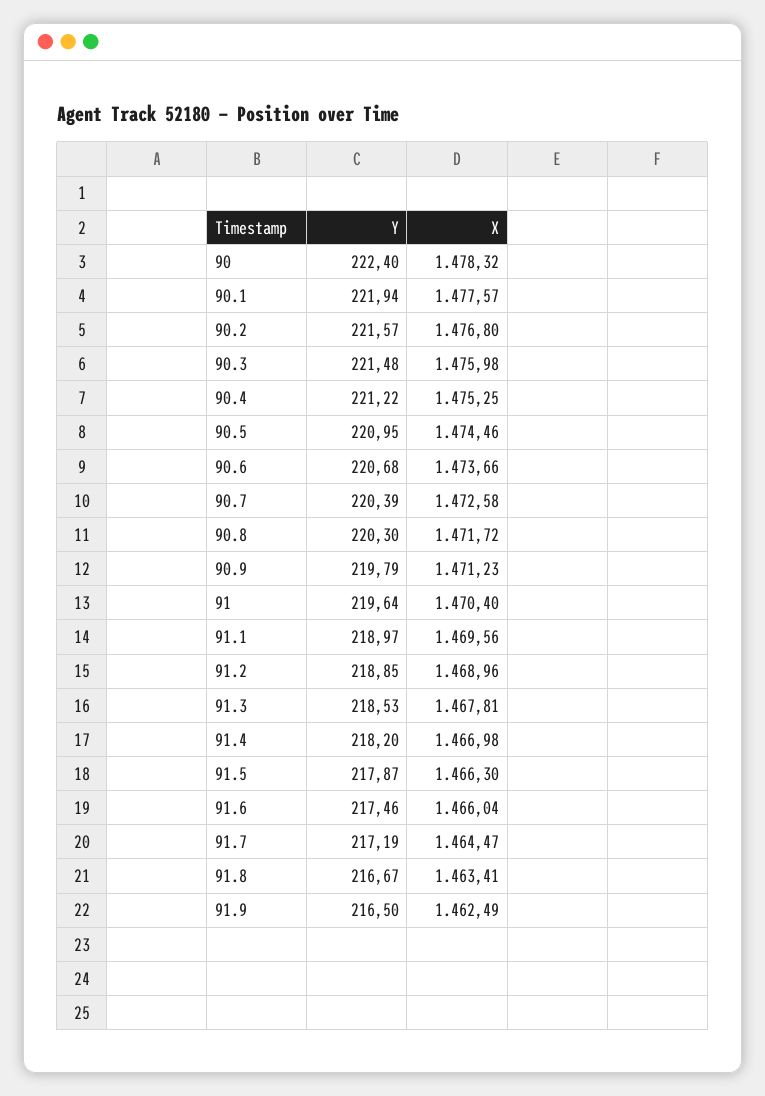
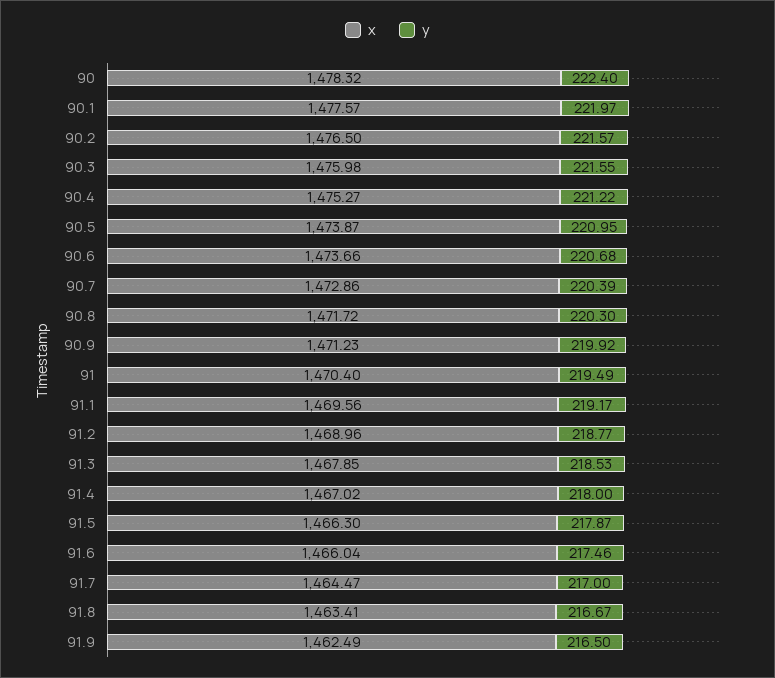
Y, 90.1: 221.94 -> 221.97
X, 90.2: 1476.8 -> 1476.5
Y, 90.3: 221.48 -> 221.55
X, 90.4: 1475.25 -> 1475.27
X, 90.5: 1474.46 -> 1473.87
X, 90.7: 1472.58 -> 1472.86
Y, 90.9: 219.79 -> 219.92
Y, 91: 219.64 -> 219.49
Y, 91.1: 218.97 -> 219.17
Y, 91.2: 218.85 -> 218.77
X, 91.3: 1467.81 -> 1467.85
Y, 91.4: 218.2 -> 218
X, 91.4: 1466.98 -> 1467.02
Y, 91.7: 217.19 -> 217

